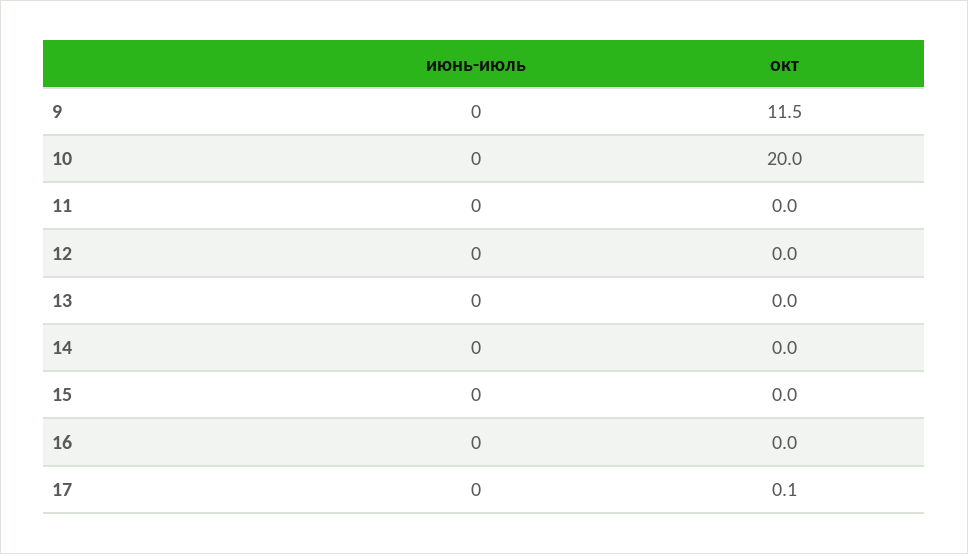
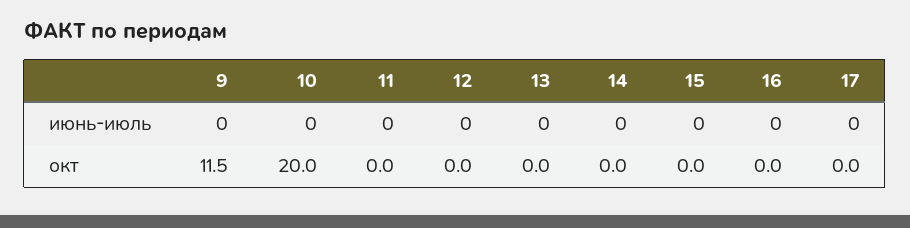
окт, 17: 0.1 -> 0

